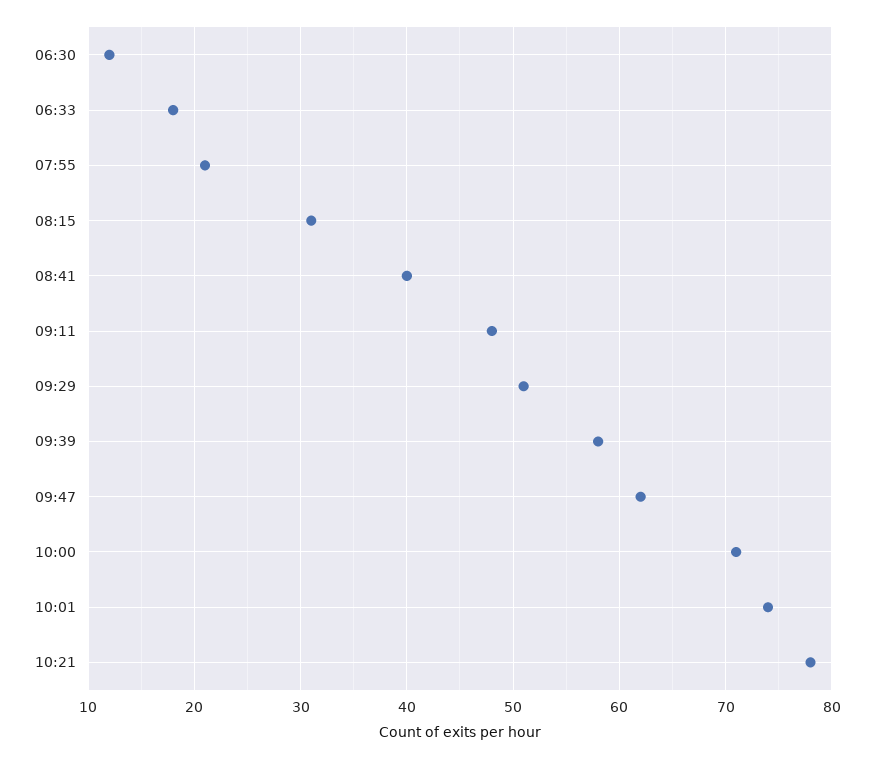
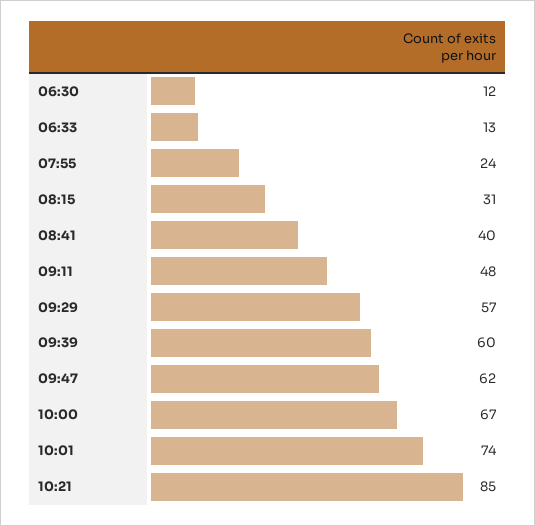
06:33: 18 -> 13
07:55: 21 -> 24
09:29: 51 -> 57
09:39: 58 -> 60
10:00: 71 -> 67
10:21: 78 -> 85

